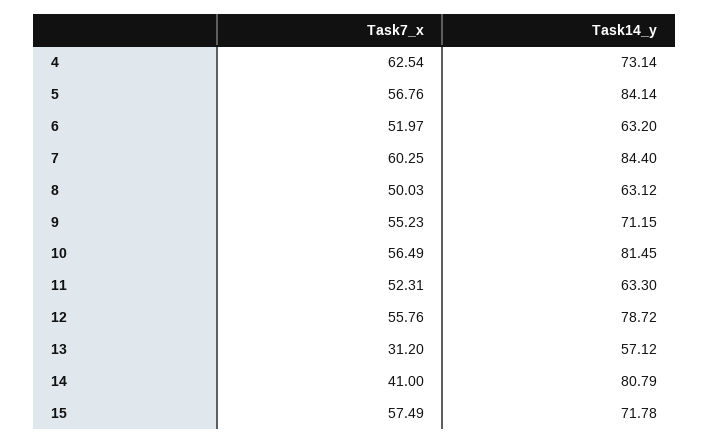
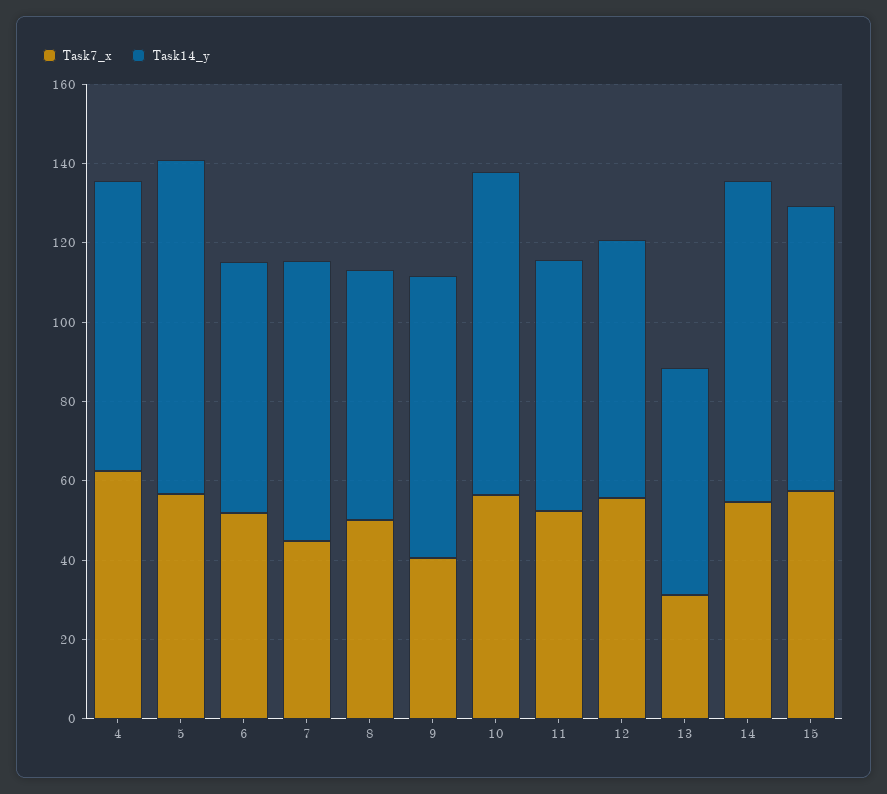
Task7_x, 7: 60.25 -> 45
Task14_y, 7: 84.4 -> 70
Task7_x, 9: 55.23 -> 40
Task14_y, 12: 78.72 -> 65
Task7_x, 14: 41 -> 55

